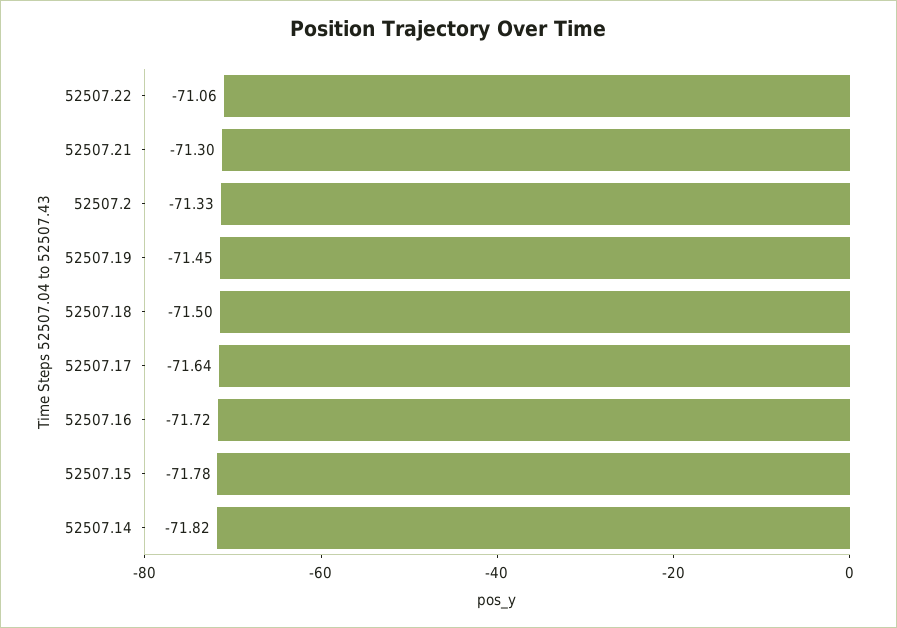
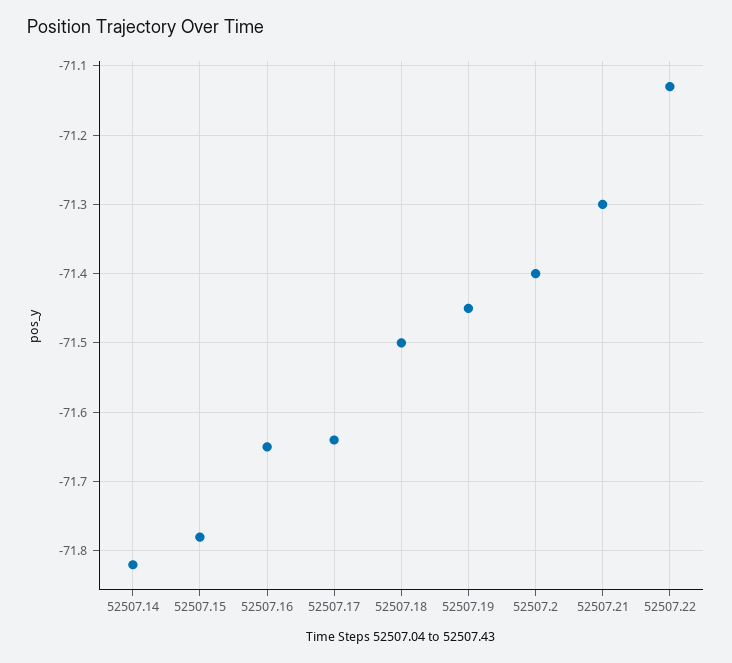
52507.22: -71.06 -> -71.13
52507.2: -71.33 -> -71.4
52507.16: -71.72 -> -71.65

